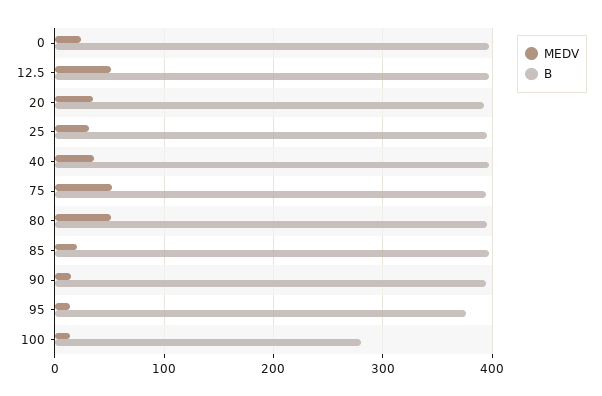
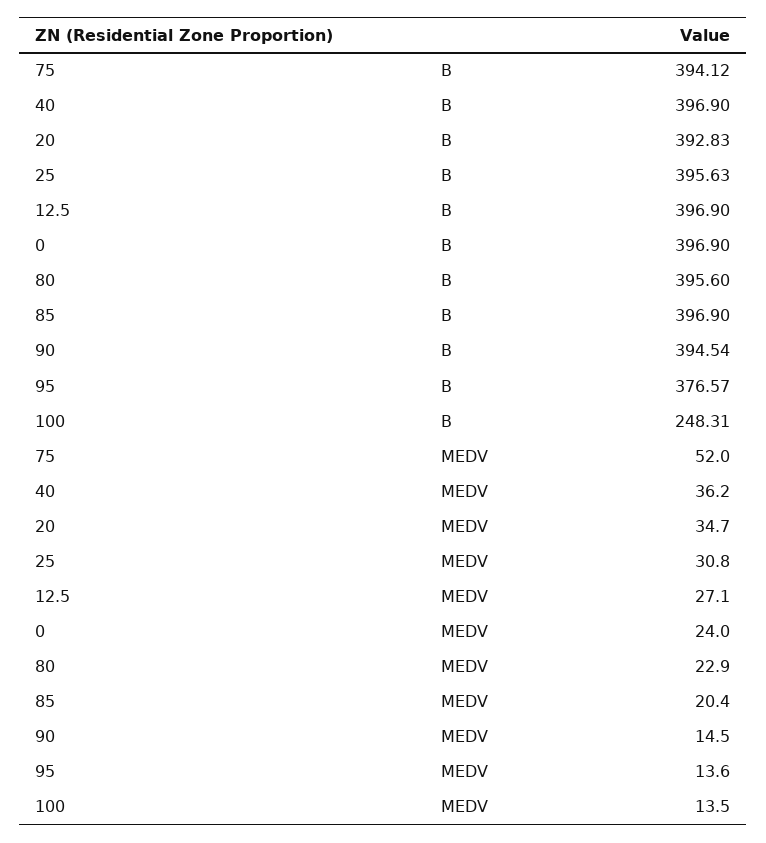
MEDV, 12.5: 50 -> 27.1
MEDV, 80: 50 -> 22.9
B, 100: 280 -> 248.31

